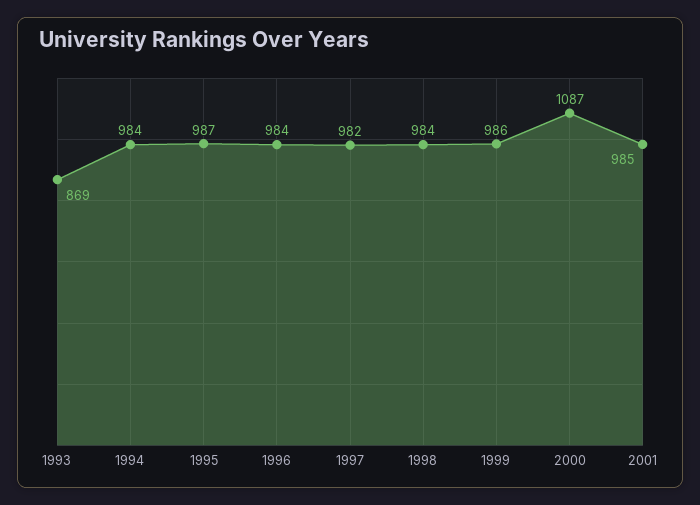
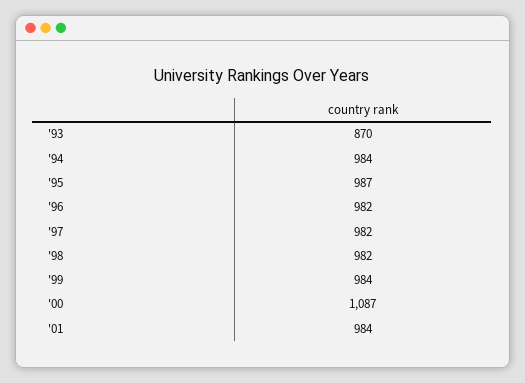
1993: 869 -> 870
1996: 984 -> 982
1998: 984 -> 982
1999: 986 -> 984
2001: 985 -> 984

